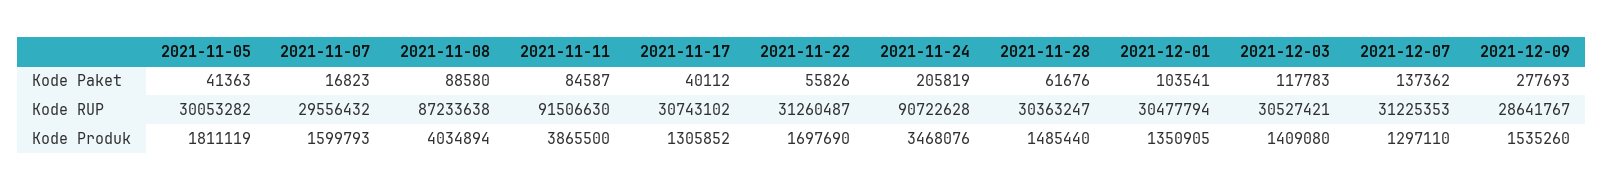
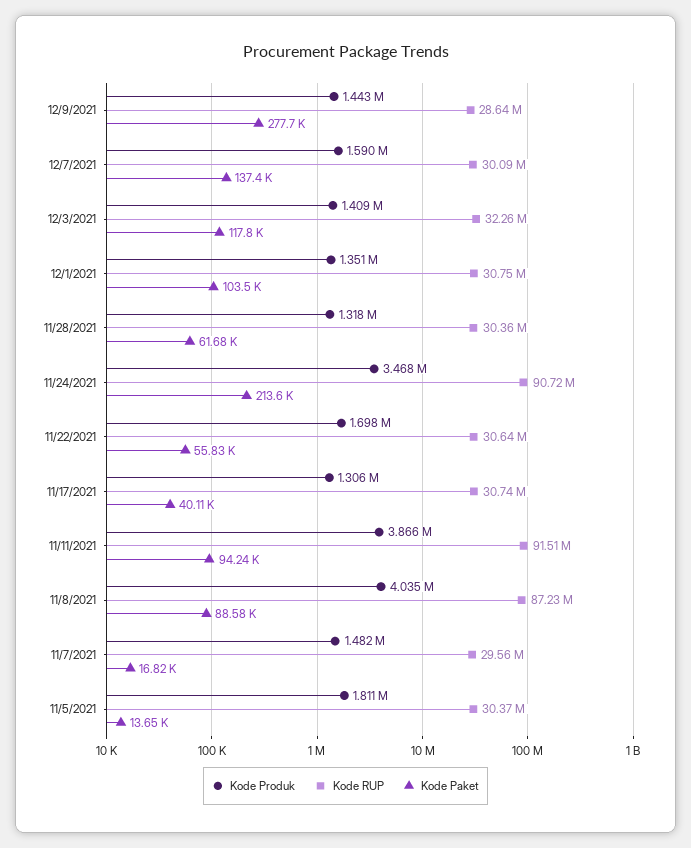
Kode Paket, 2021-11-05: 41363 -> 13650
Kode Paket, 2021-11-11: 84587 -> 94240
Kode Paket, 2021-11-24: 205819 -> 213600
Kode RUP, 2021-11-05: 30053282 -> 30370000
Kode RUP, 2021-11-22: 31260487 -> 30640000
Kode RUP, 2021-12-01: 30477794 -> 30750000
Kode RUP, 2021-12-03: 30527421 -> 32260000
Kode RUP, 2021-12-07: 31225353 -> 30090000
Kode Produk, 2021-11-07: 1599793 -> 1482000
Kode Produk, 2021-11-28: 1485440 -> 1318000
Kode Produk, 2021-12-07: 1297110 -> 1590000
Kode Produk, 2021-12-09: 1535260 -> 1443000

